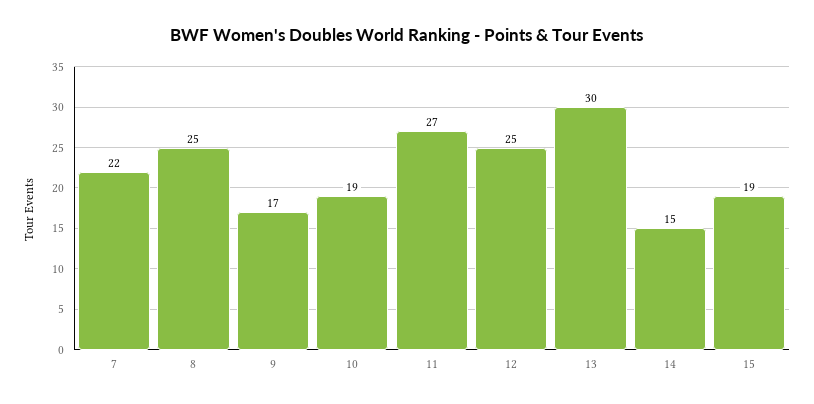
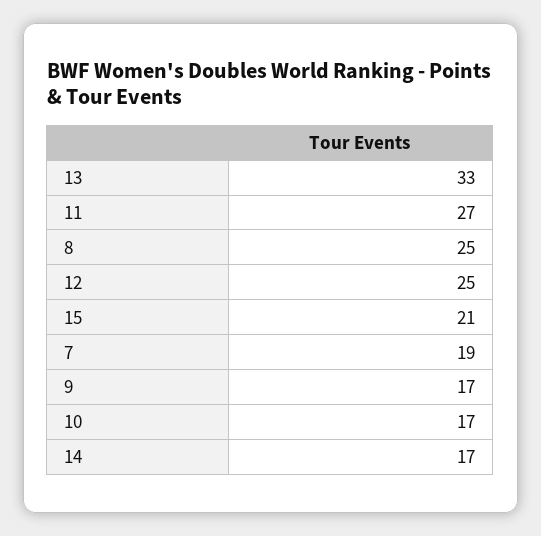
7: 22 -> 19
10: 19 -> 17
13: 30 -> 33
14: 15 -> 17
15: 19 -> 21

